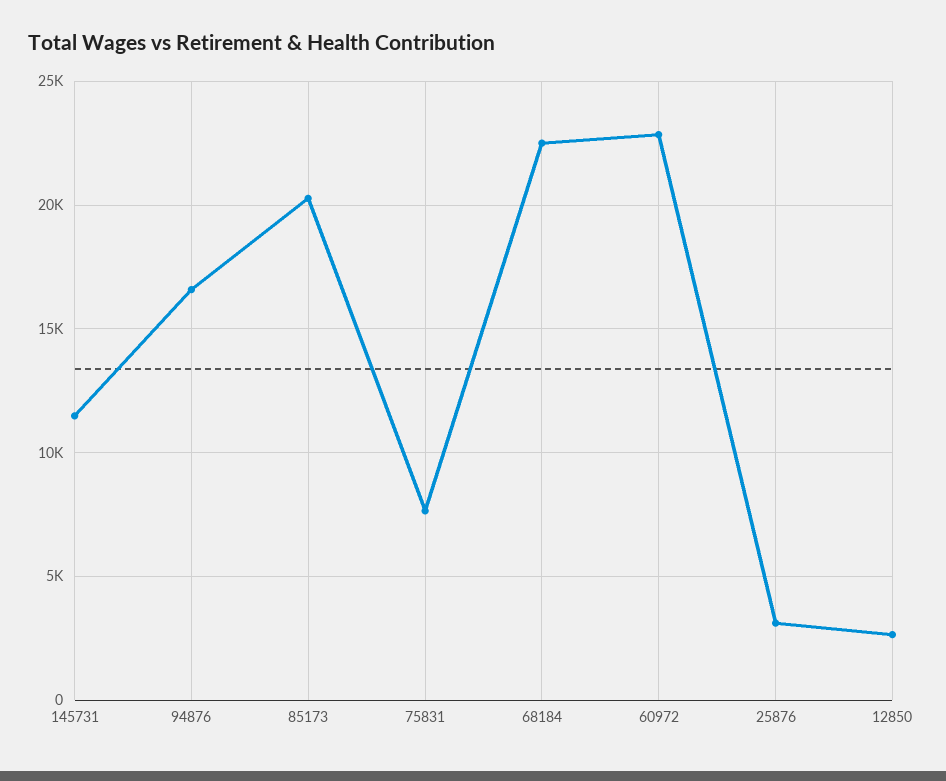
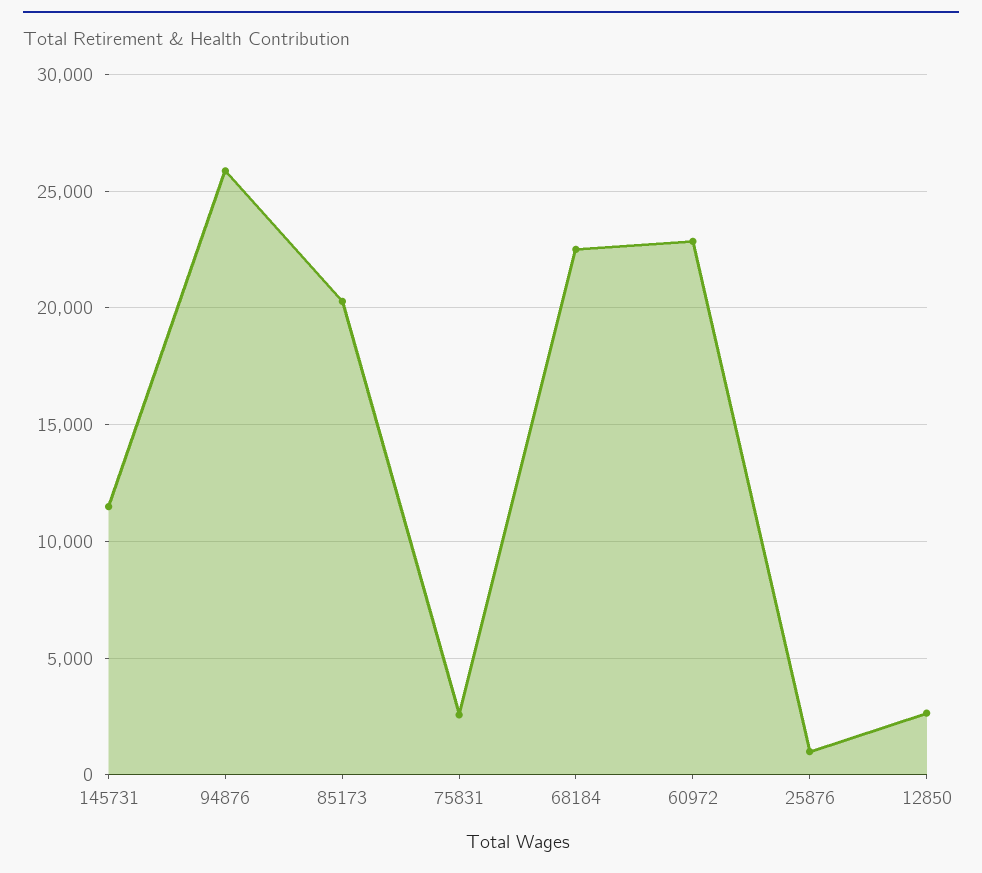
94876: 16500 -> 26000
75831: 7500 -> 2500
25876: 3000 -> 1000

